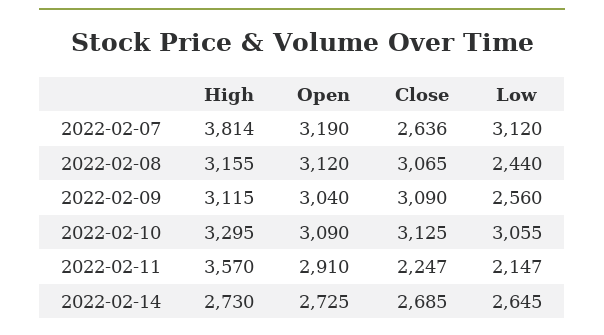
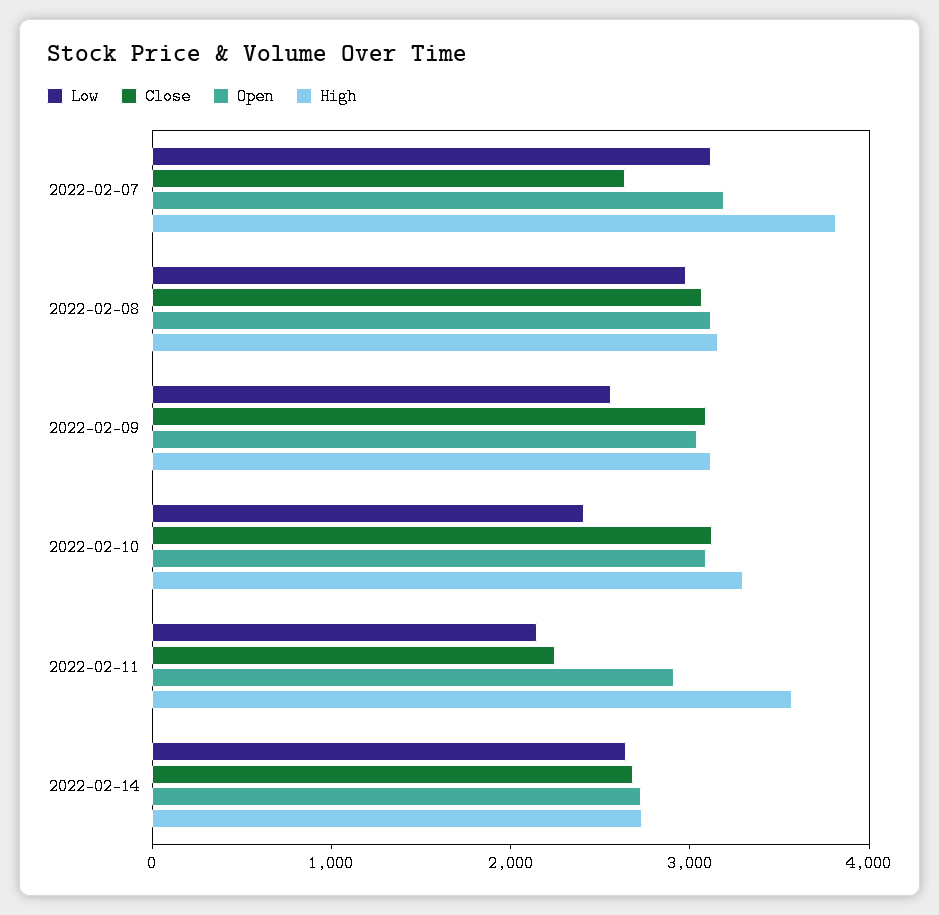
Low, 2022-02-08: 2440 -> 3000
Low, 2022-02-10: 3055 -> 2400

